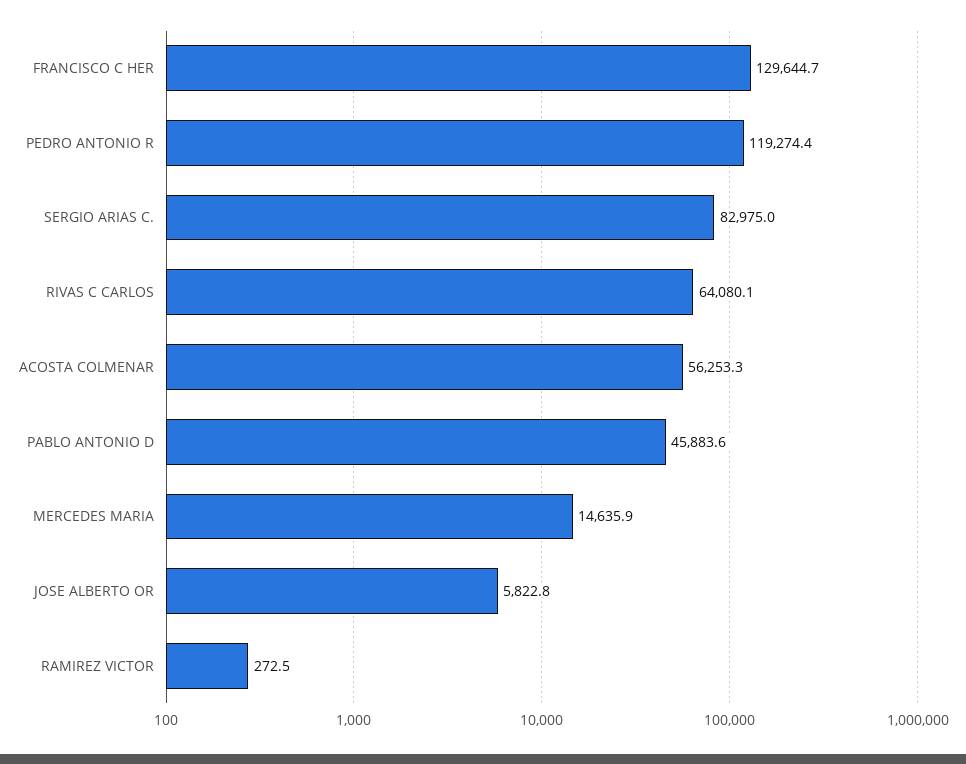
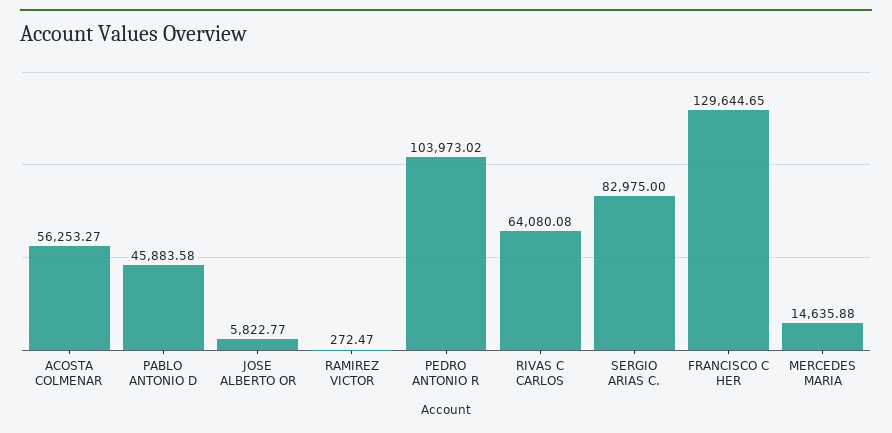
PEDRO ANTONIO R: 119274.4 -> 103973.02

